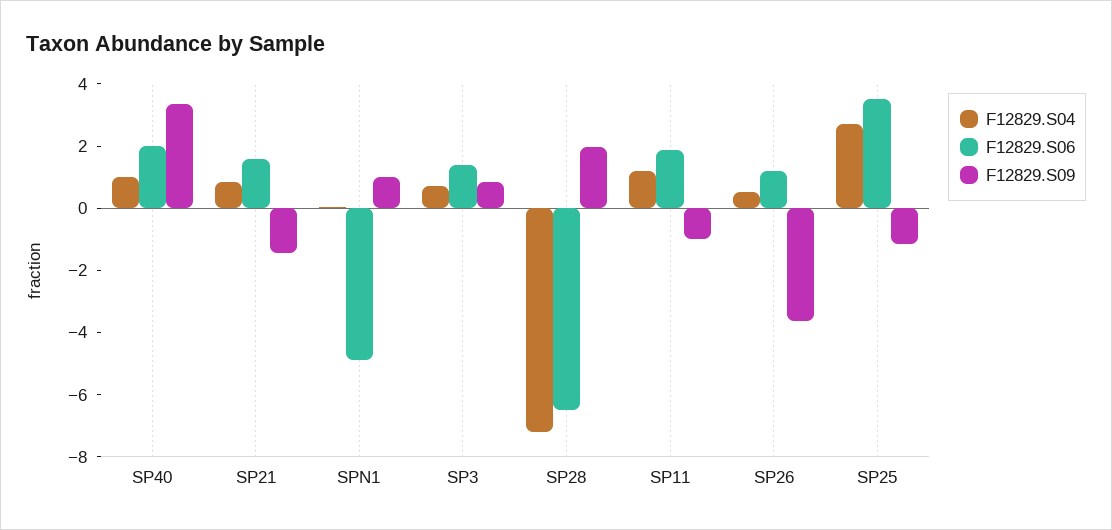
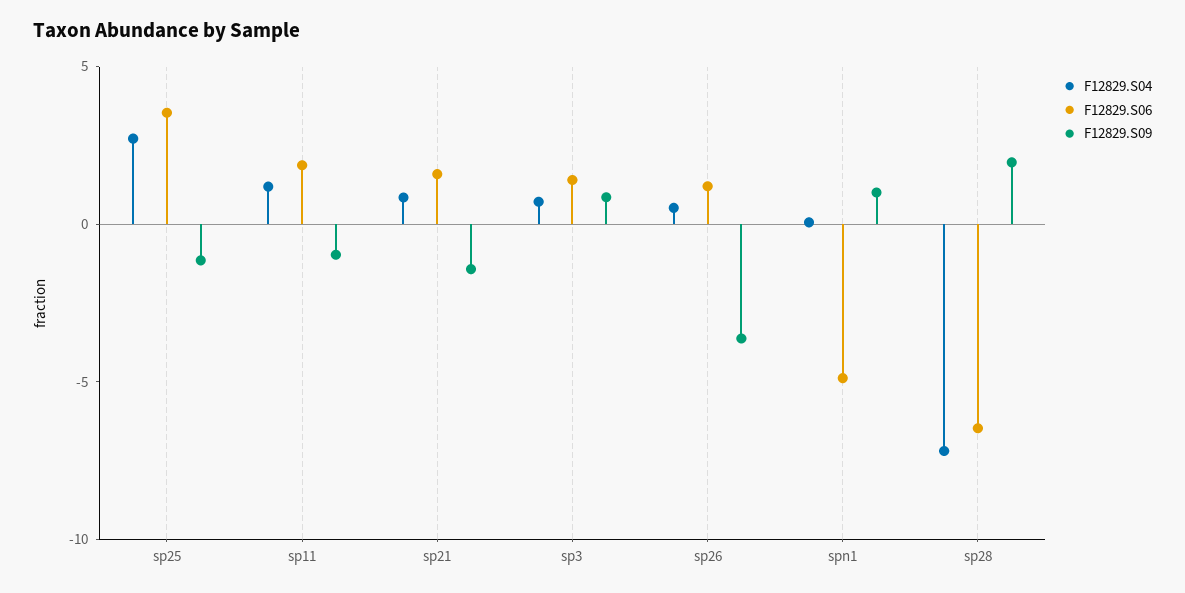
F12829.S04, SP40: 1 -> none
F12829.S06, SP40: 2 -> none
F12829.S09, SP40: 3.5 -> none

